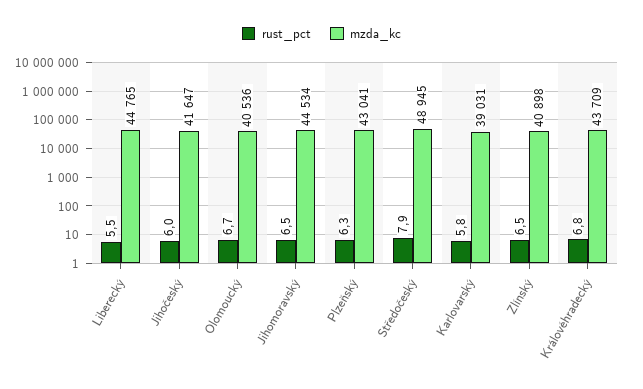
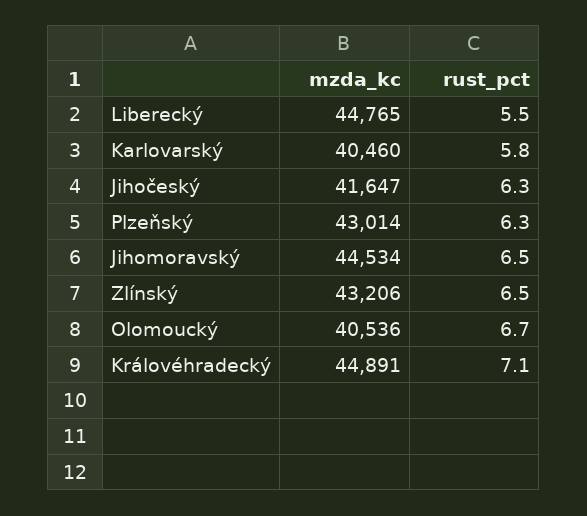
rust_pct, Jihočeský: 6 -> 6.3
mzda_kc, Plzeňský: 43041 -> 43014
rust_pct, Středočeský: 7.9 -> none
mzda_kc, Středočeský: 48945 -> none
mzda_kc, Karlovarský: 39031 -> 40460
mzda_kc, Zlínský: 40898 -> 43206
rust_pct, Královéhradecký: 6.8 -> 7.1
mzda_kc, Královéhradecký: 43709 -> 44891

